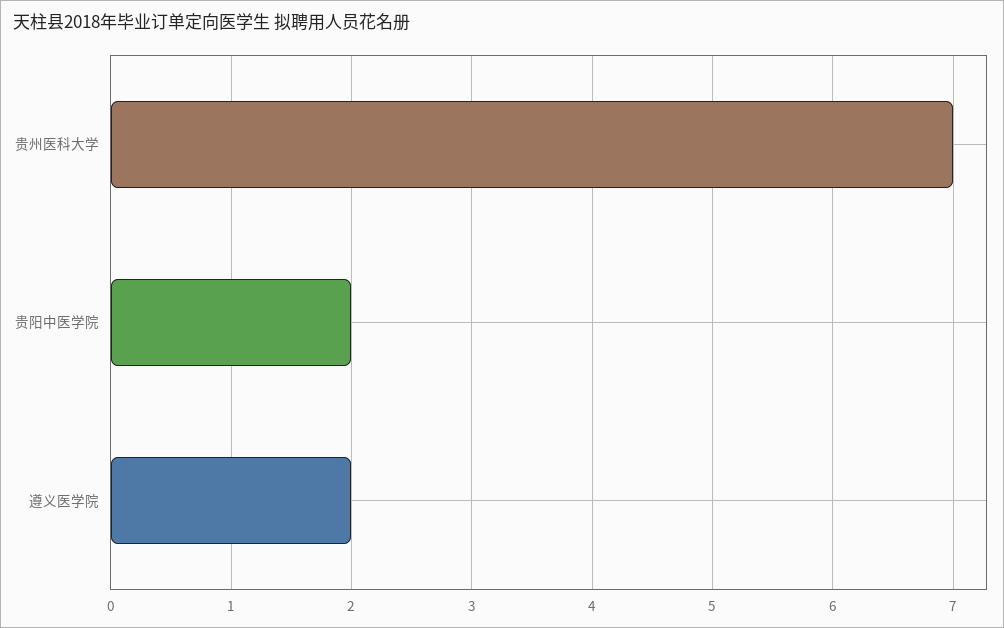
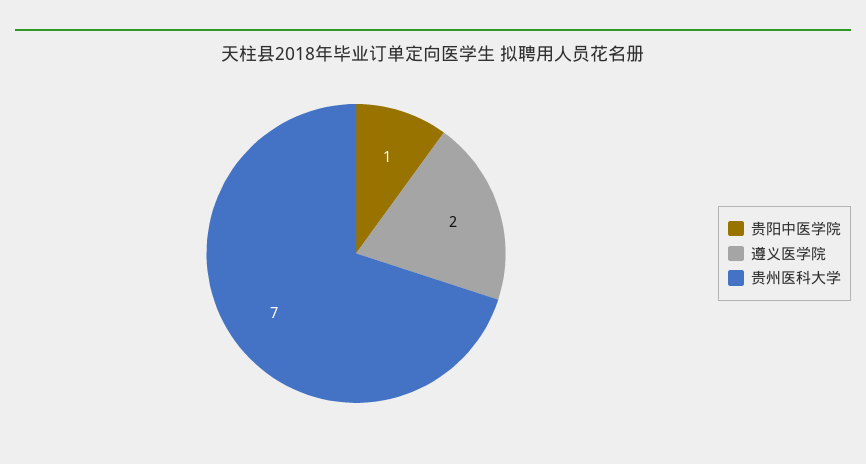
贵阳中医学院: 2 -> 1

